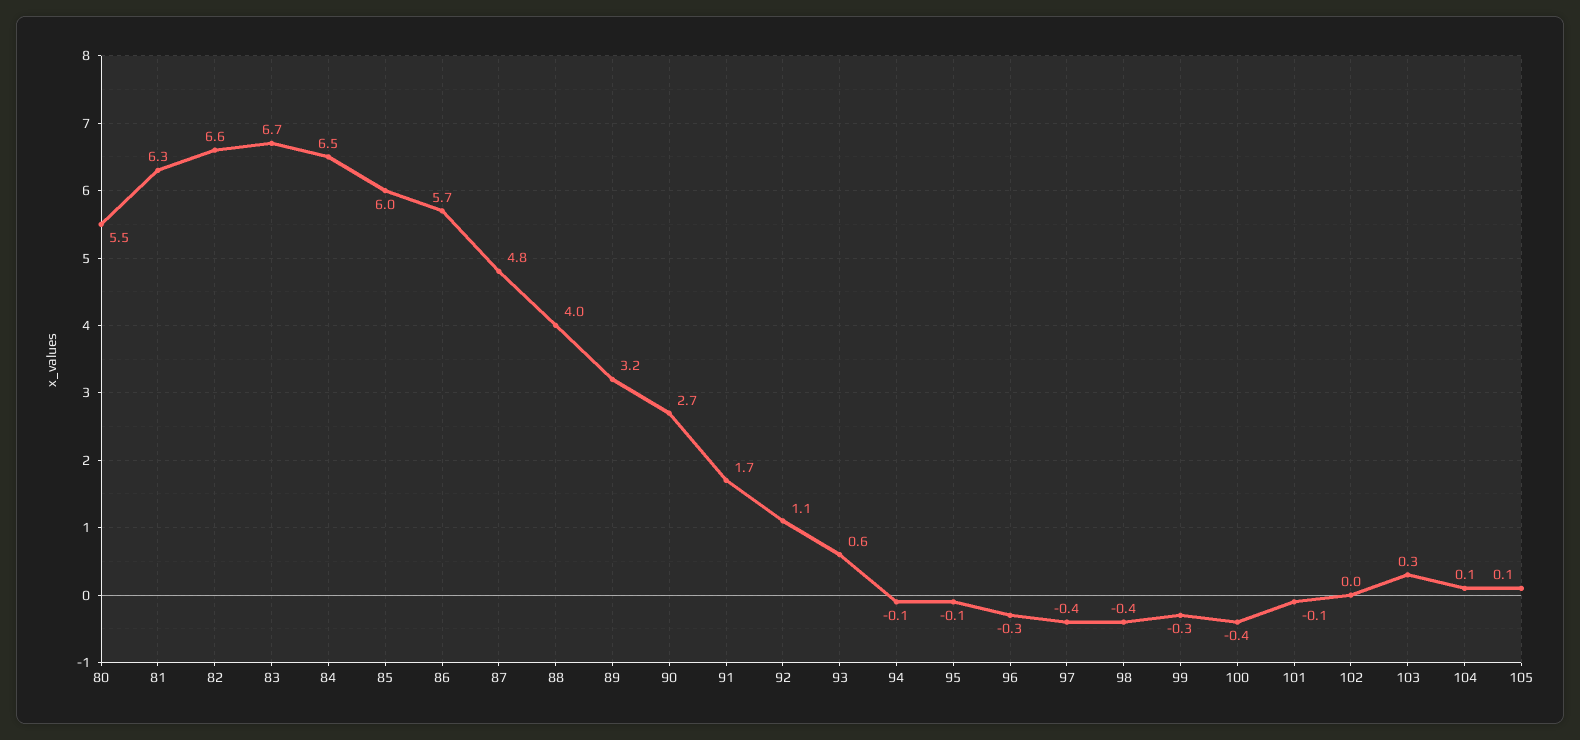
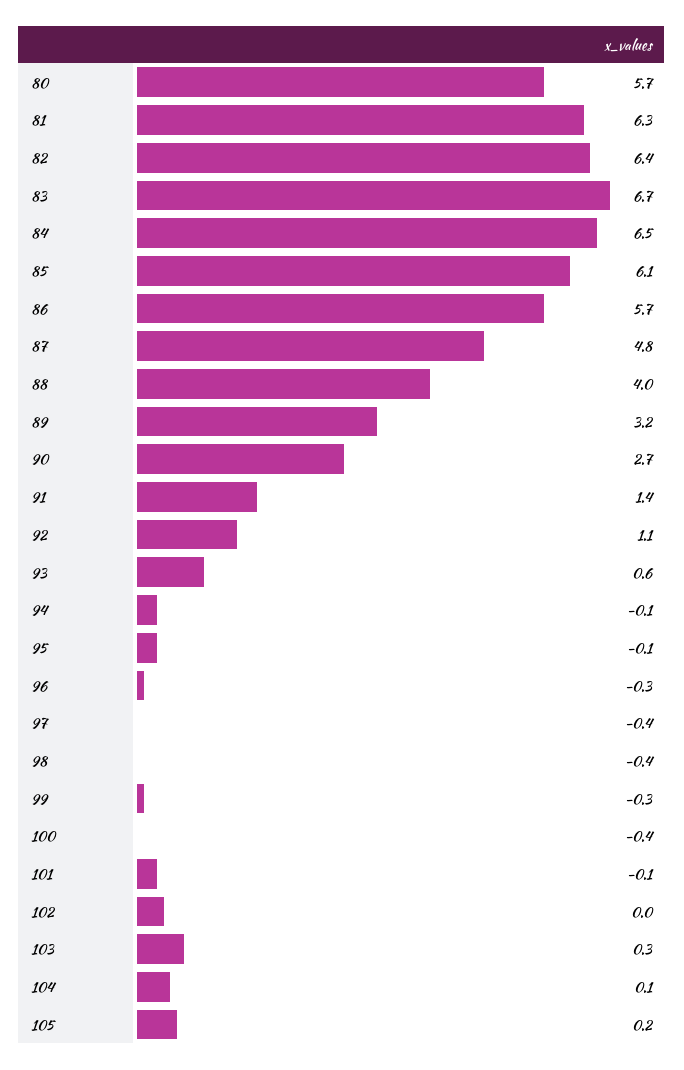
80: 5.5 -> 5.7
82: 6.6 -> 6.4
85: 6 -> 6.1
91: 1.7 -> 1.4
105: 0.1 -> 0.2

